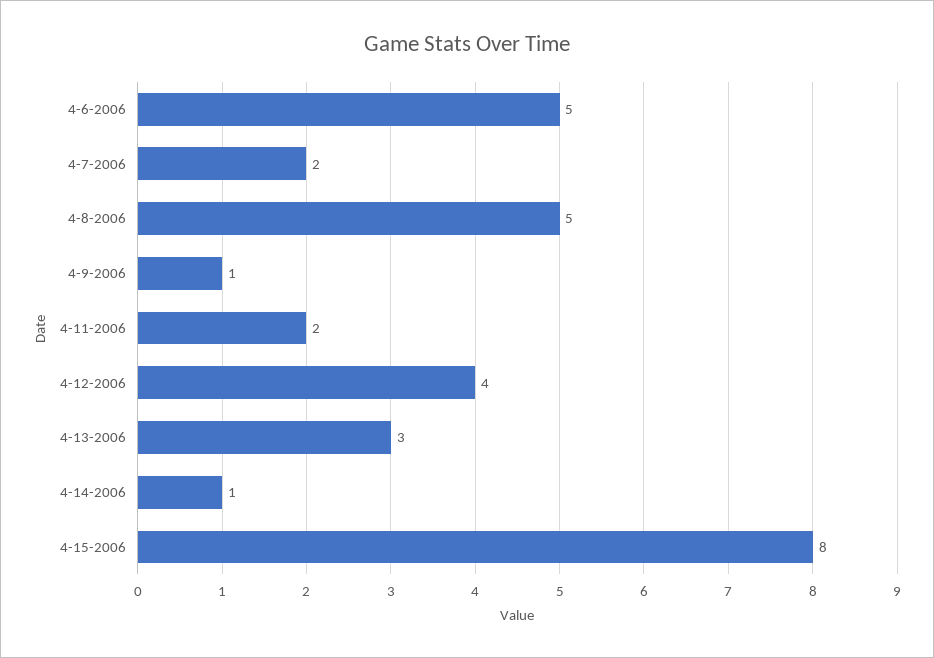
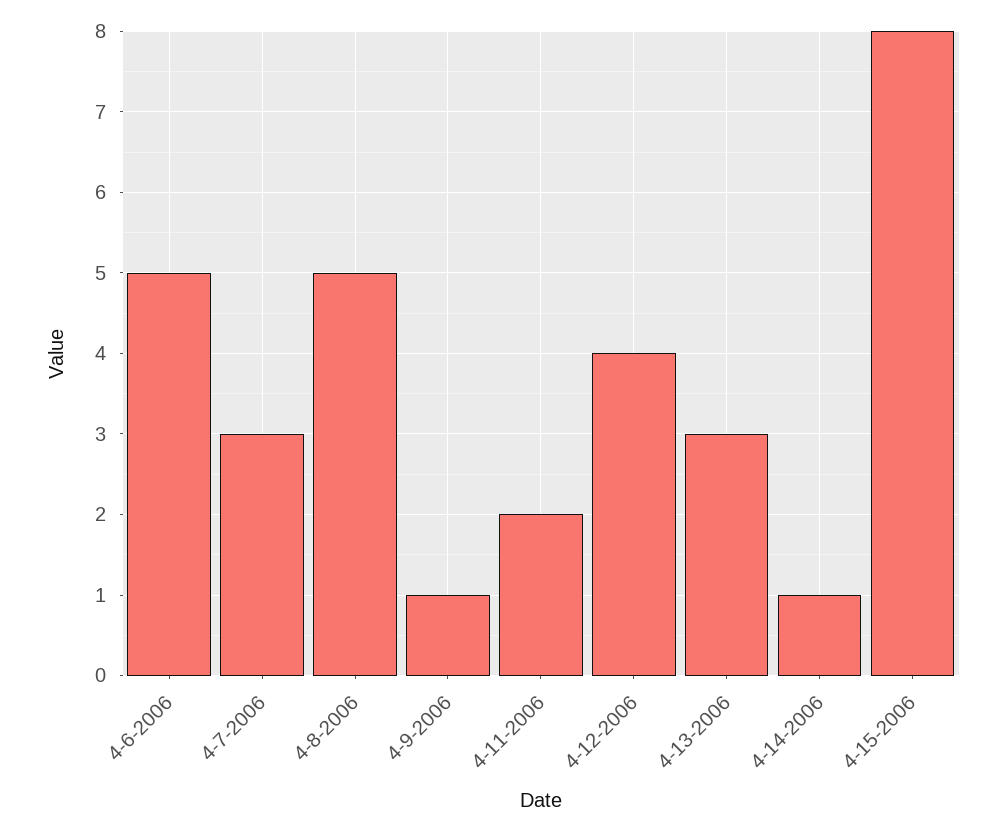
4-7-2006: 2 -> 3

